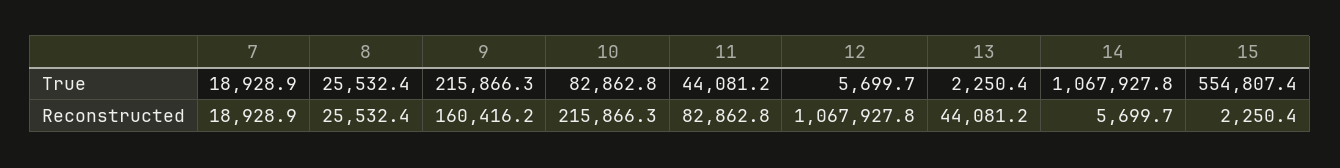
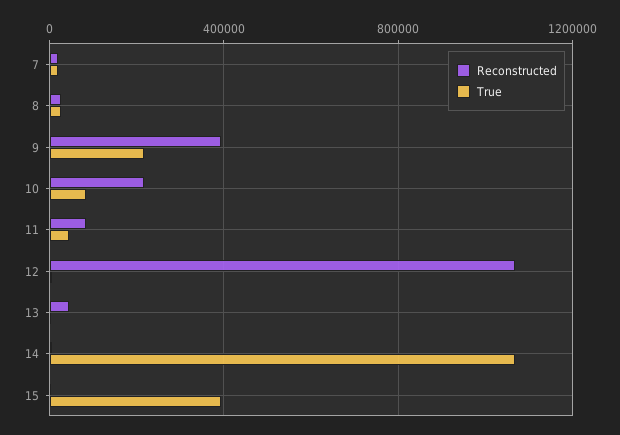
True, 15: 554807.4 -> 400000
Reconstructed, 9: 160416.2 -> 400000

